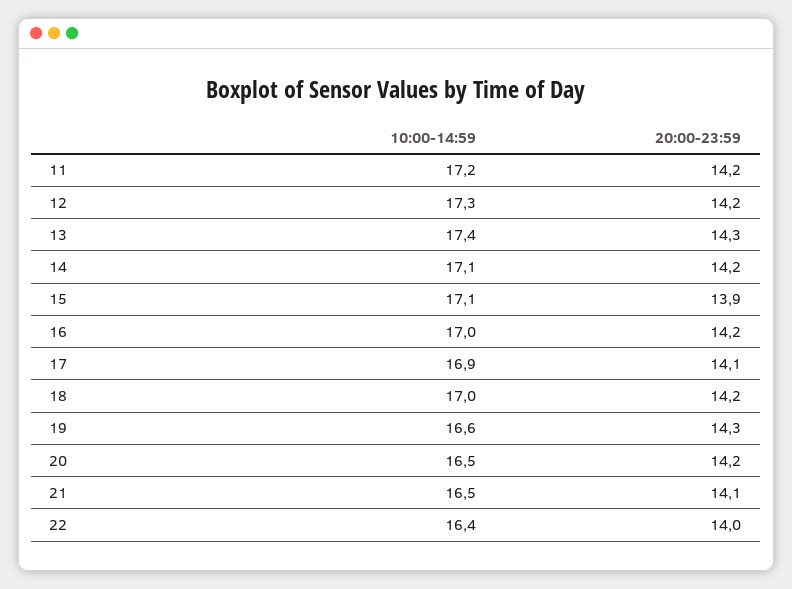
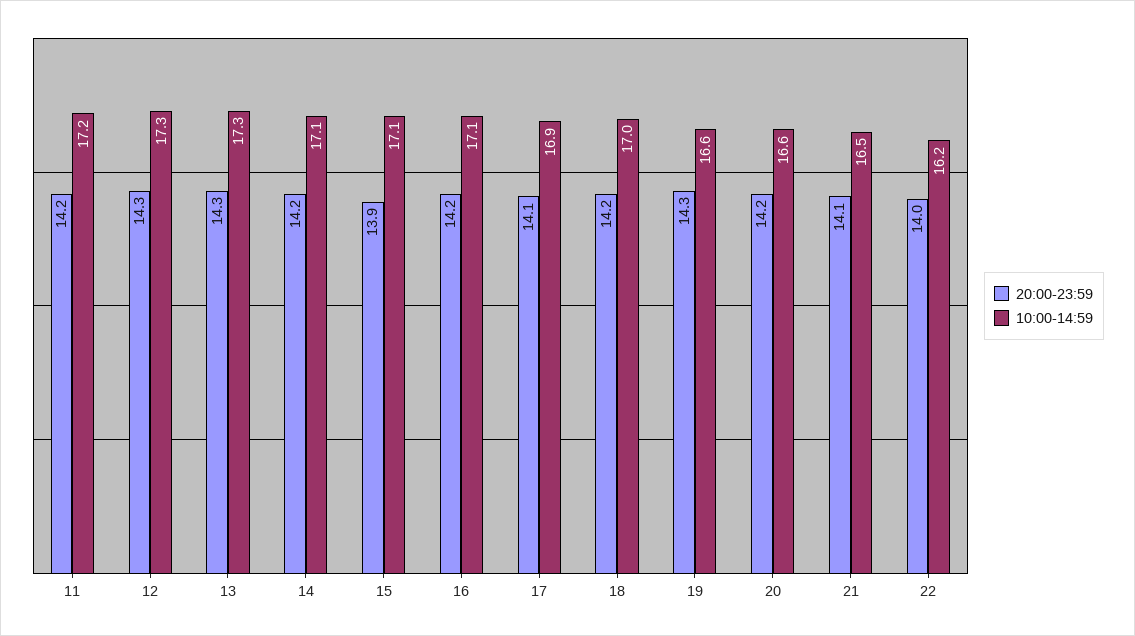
20:00-23:59, 12: 14.2 -> 14.3
10:00-14:59, 13: 17.4 -> 17.3
10:00-14:59, 16: 17 -> 17.1
10:00-14:59, 20: 16.5 -> 16.6
10:00-14:59, 22: 16.4 -> 16.2

